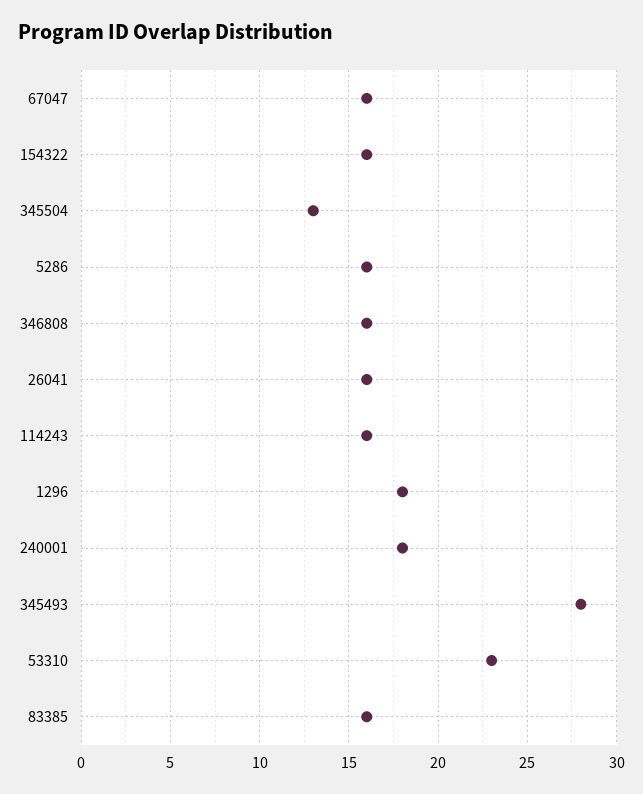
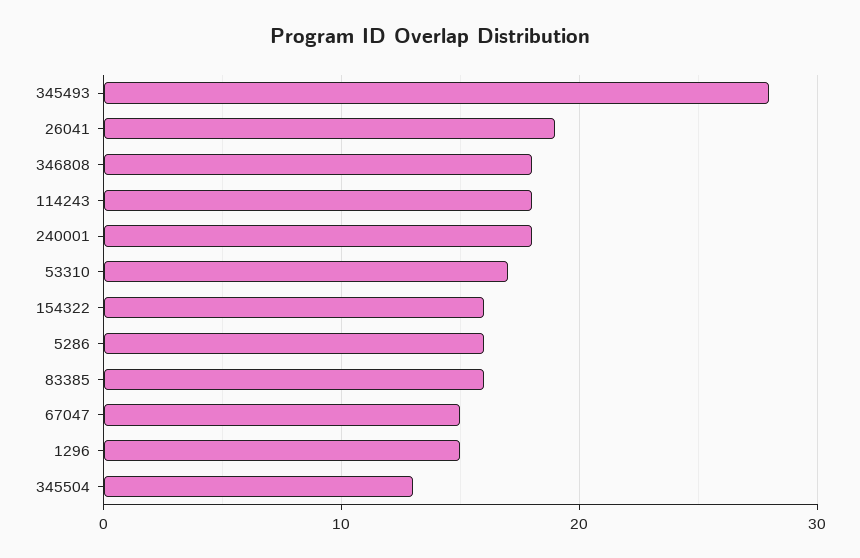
67047: 16 -> 15
346808: 16 -> 18
26041: 16 -> 19
114243: 16 -> 18
1296: 18 -> 15
53310: 23 -> 17

